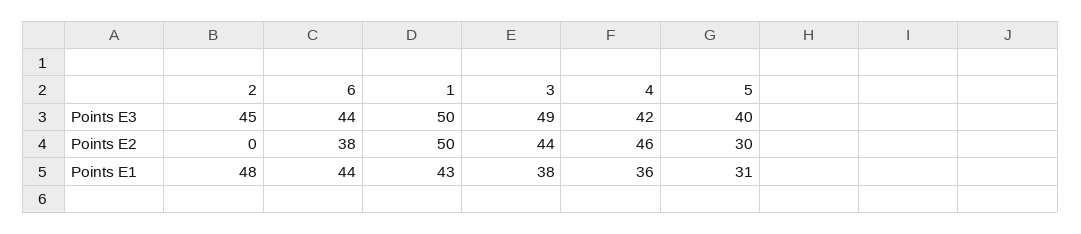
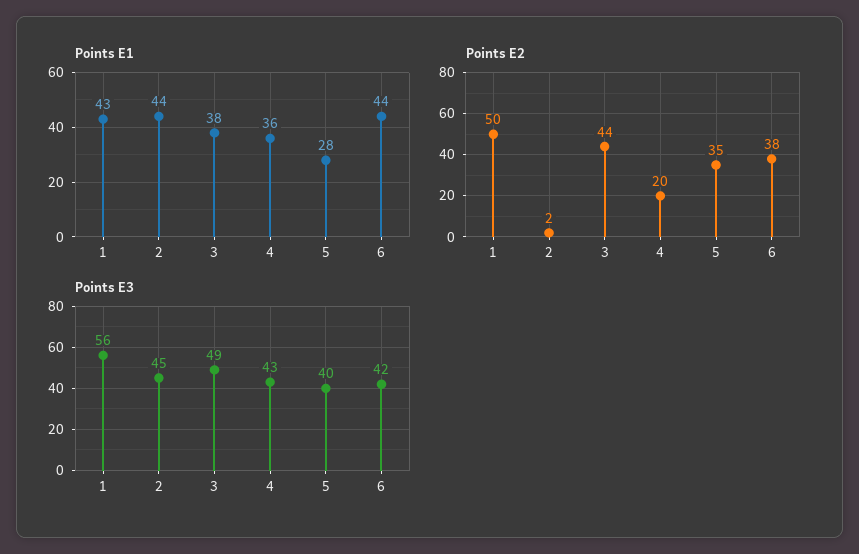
Points E3, 6: 44 -> 42
Points E3, 1: 50 -> 56
Points E3, 4: 42 -> 43
Points E2, 2: 0 -> 2
Points E2, 4: 46 -> 20
Points E2, 5: 30 -> 35
Points E1, 2: 48 -> 44
Points E1, 5: 31 -> 28

